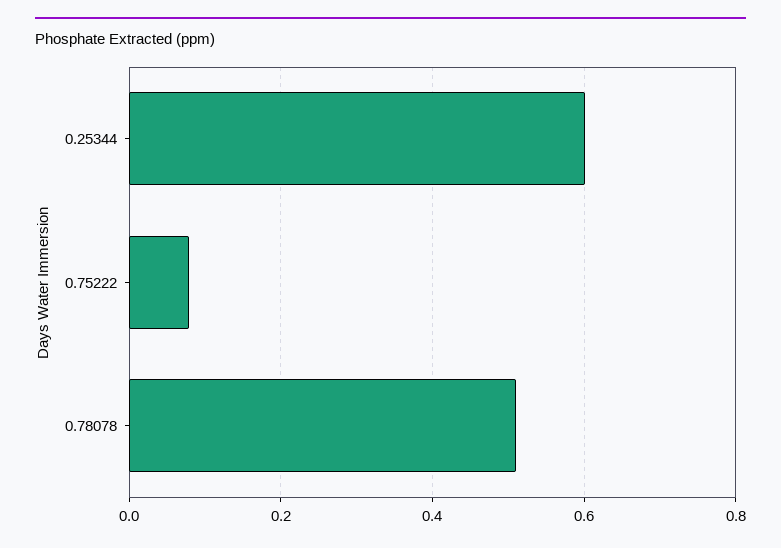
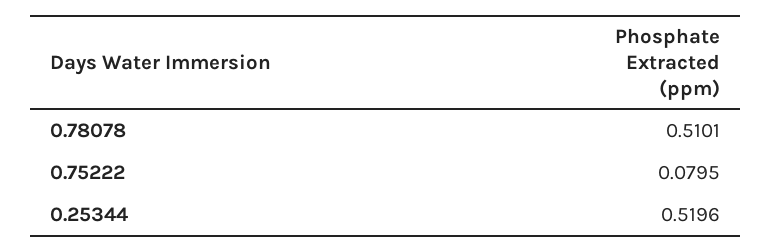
0.25344: 0.6 -> 0.5196

